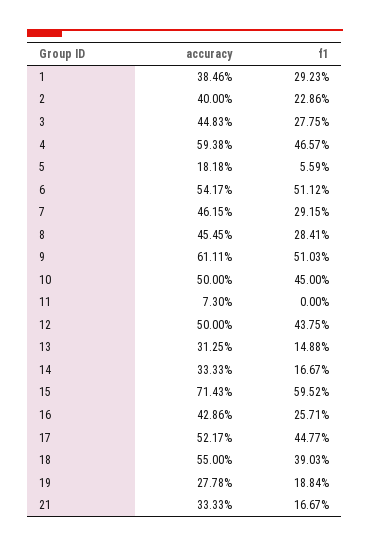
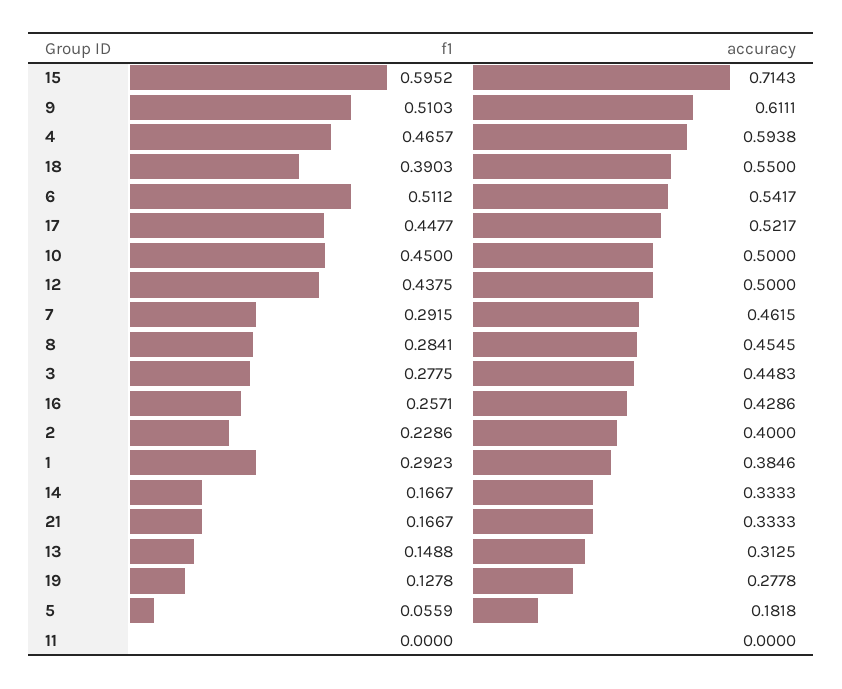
accuracy, 11: 0.073 -> 0
f1, 19: 0.1884 -> 0.1278

